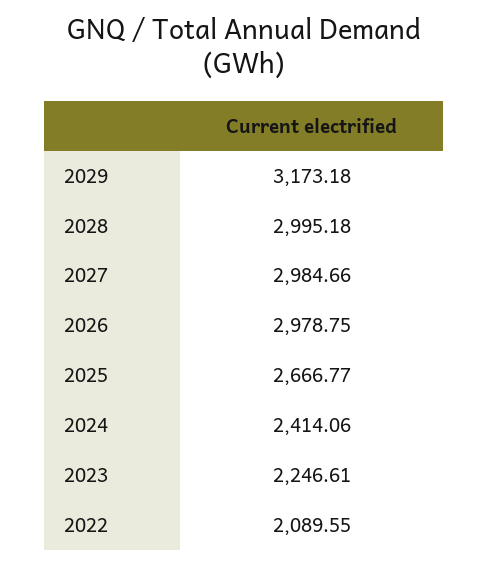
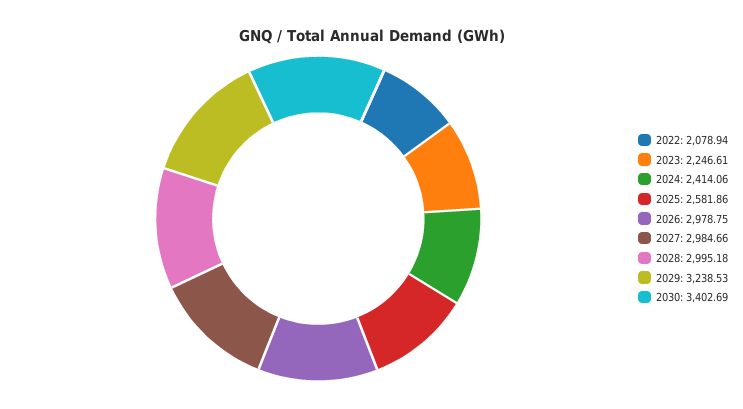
2029: 3173.18 -> 3238.53
2025: 2666.77 -> 2581.86
2022: 2089.55 -> 2078.94
2030: none -> 3402.69

